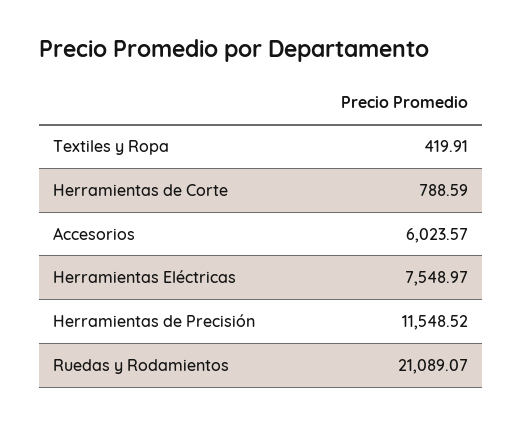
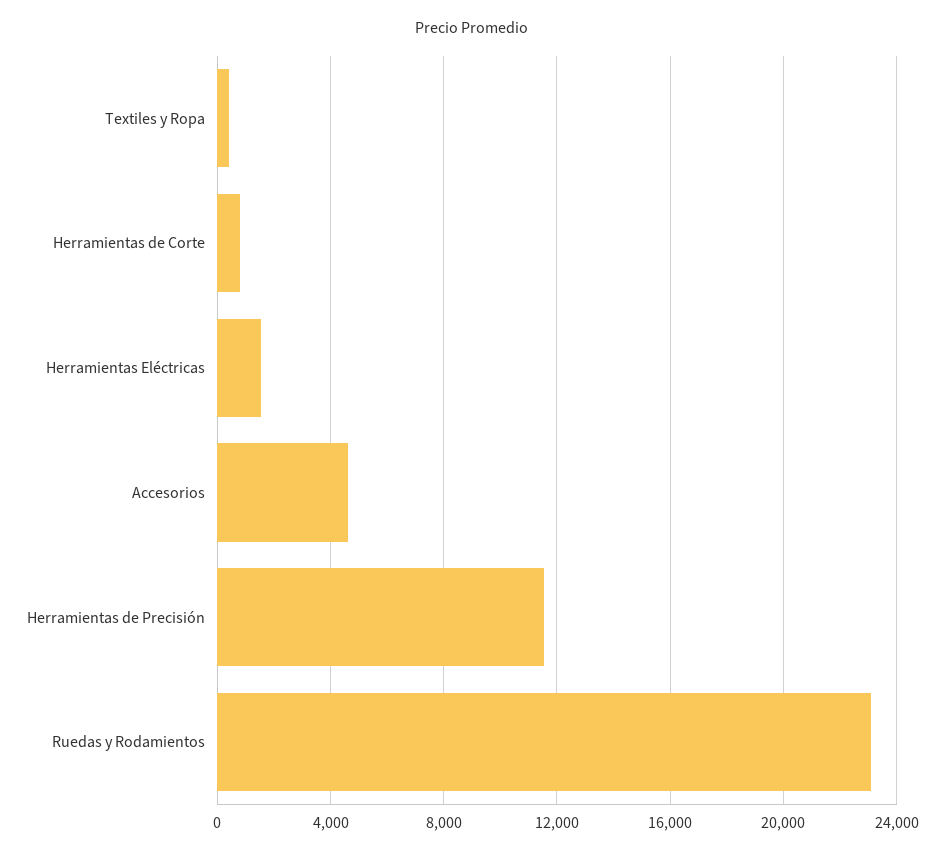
Accesorios: 6023.57 -> 4500
Herramientas Eléctricas: 7548.97 -> 1500
Ruedas y Rodamientos: 21089.07 -> 23000

